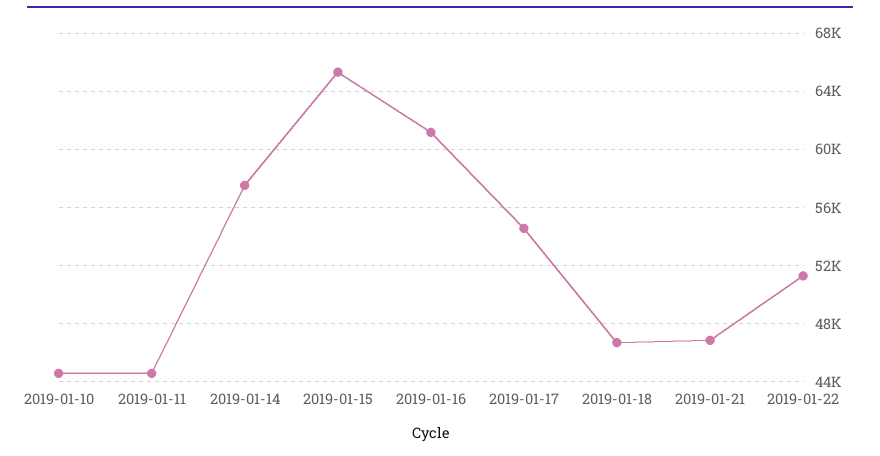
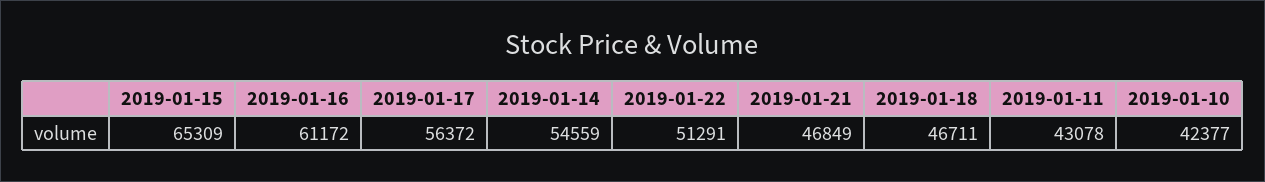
2019-01-10: 44500 -> 42377
2019-01-11: 44500 -> 43078
2019-01-14: 57500 -> 54559
2019-01-17: 54500 -> 56372

